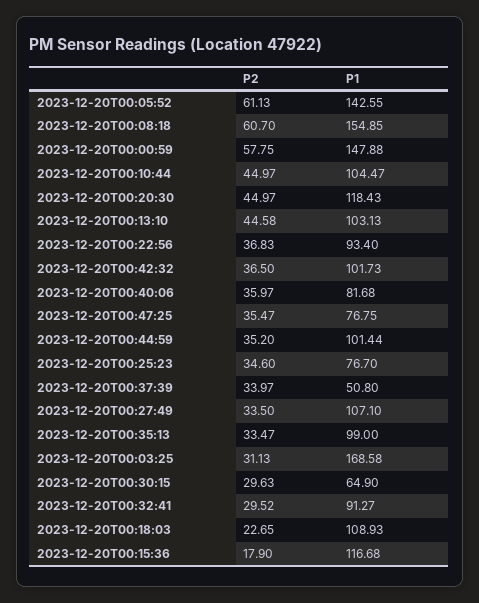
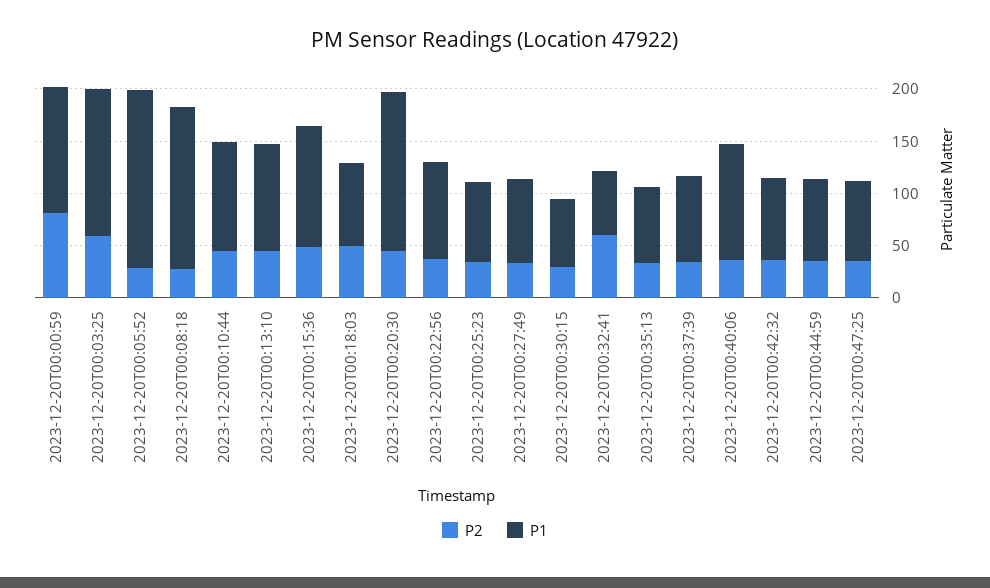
P2, 2023-12-20T00:05:52: 61.13 -> 30
P1, 2023-12-20T00:05:52: 142.55 -> 170
P2, 2023-12-20T00:08:18: 60.7 -> 30
P2, 2023-12-20T00:00:59: 57.75 -> 80
P1, 2023-12-20T00:00:59: 147.88 -> 120
P1, 2023-12-20T00:20:30: 118.43 -> 150
P1, 2023-12-20T00:42:32: 101.73 -> 80
P1, 2023-12-20T00:40:06: 81.68 -> 110
P1, 2023-12-20T00:44:59: 101.44 -> 80
P1, 2023-12-20T00:37:39: 50.8 -> 80
P1, 2023-12-20T00:27:49: 107.1 -> 80
P1, 2023-12-20T00:35:13: 99 -> 70
P2, 2023-12-20T00:03:25: 31.13 -> 60
P1, 2023-12-20T00:03:25: 168.58 -> 140
P2, 2023-12-20T00:32:41: 29.52 -> 60
P1, 2023-12-20T00:32:41: 91.27 -> 60
P2, 2023-12-20T00:18:03: 22.65 -> 50
P1, 2023-12-20T00:18:03: 108.93 -> 80
P2, 2023-12-20T00:15:36: 17.9 -> 50

